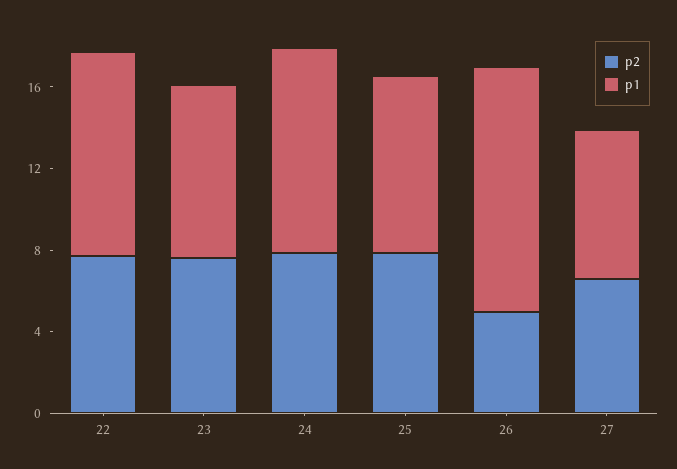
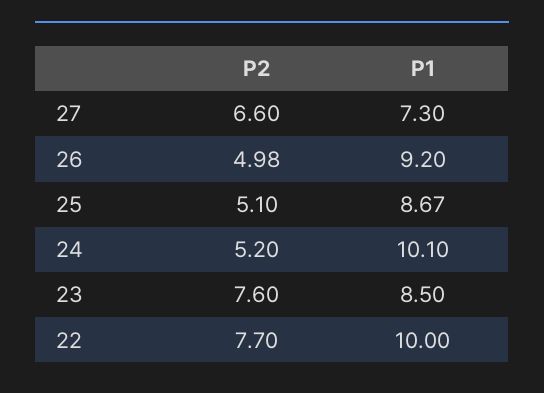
p2, 24: 8 -> 5.2
p2, 25: 8 -> 5.1
p1, 26: 12 -> 9.2

